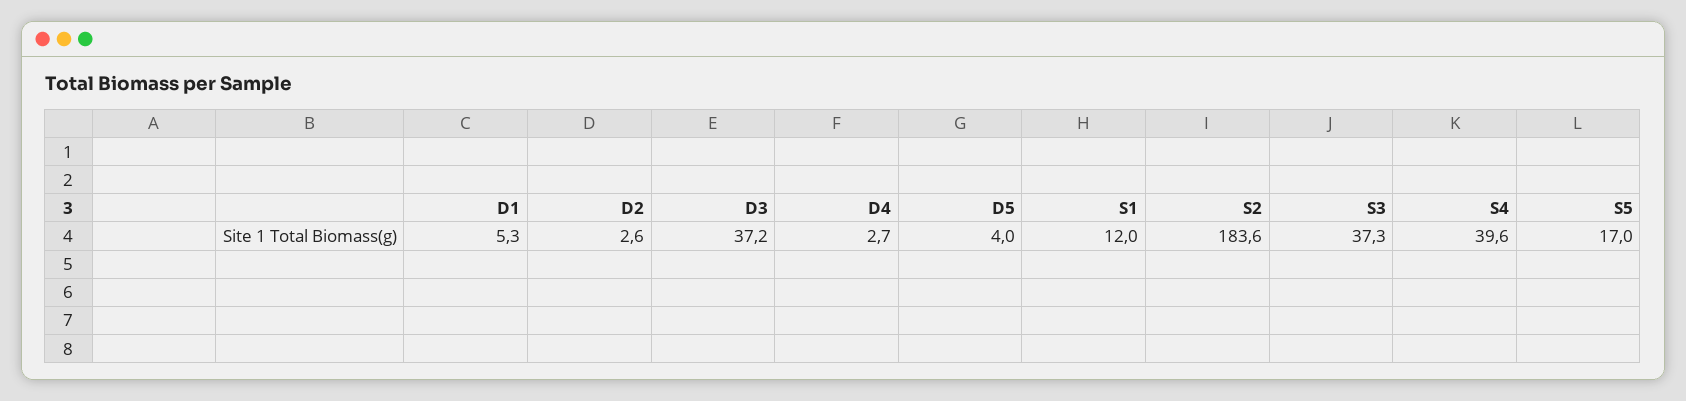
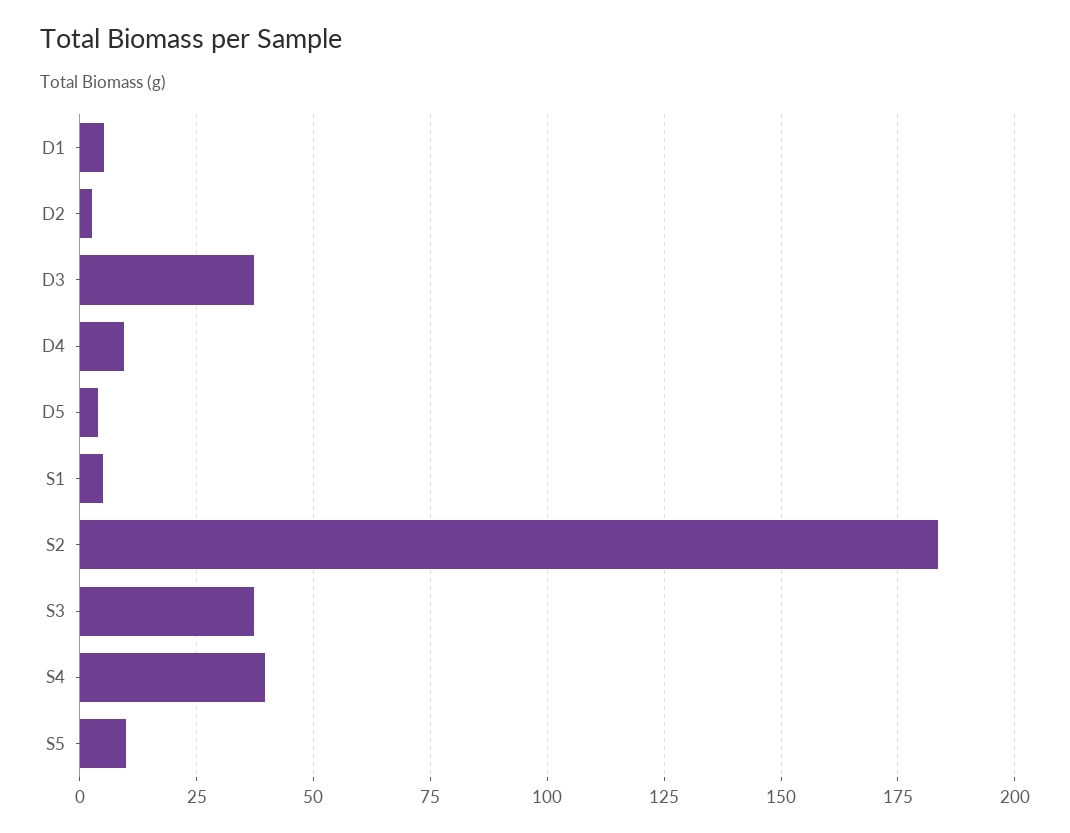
D4: 2.7 -> 10
S1: 12 -> 5
S5: 17 -> 10

